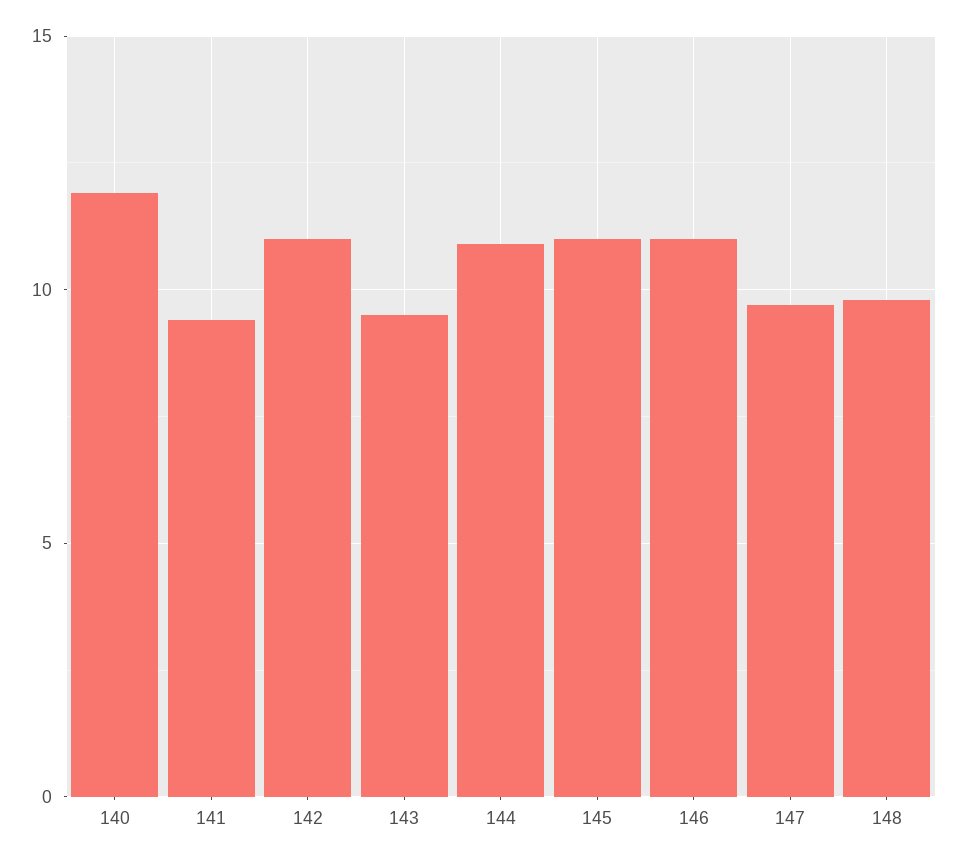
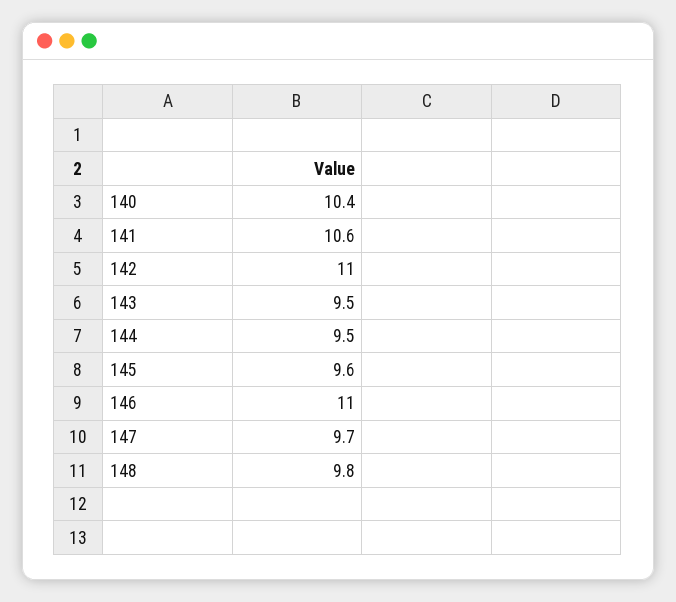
140: 12 -> 10.4
141: 9.5 -> 10.6
144: 11 -> 9.5
145: 11 -> 9.6

